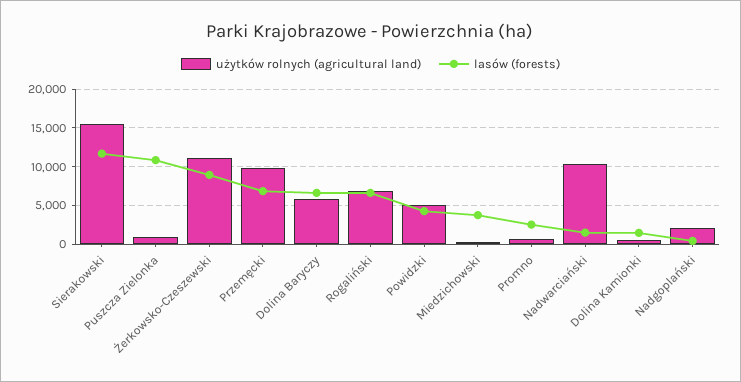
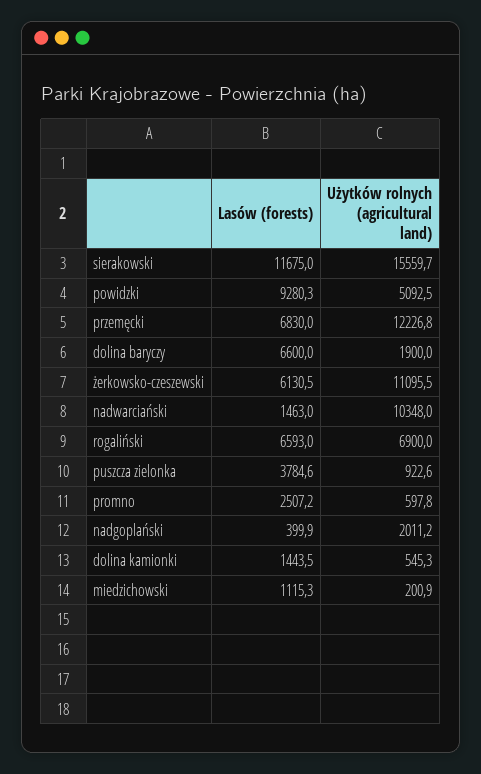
lasów (forests), Puszcza Zielonka: 11000 -> 3784.6
lasów (forests), Żerkowsko-Czeszewski: 9000 -> 6130.5
użytków rolnych (agricultural land), Przemęcki: 10000 -> 12226.8
użytków rolnych (agricultural land), Dolina Baryczy: 6000 -> 1900
lasów (forests), Powidzki: 4000 -> 9280.3
lasów (forests), Miedzichowski: 4000 -> 1115.3

